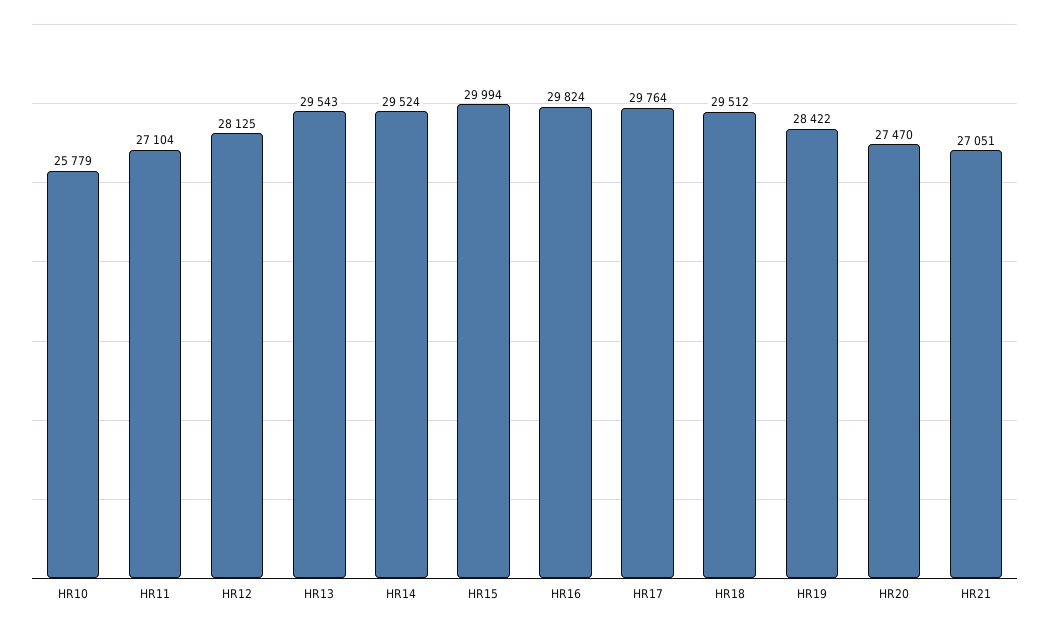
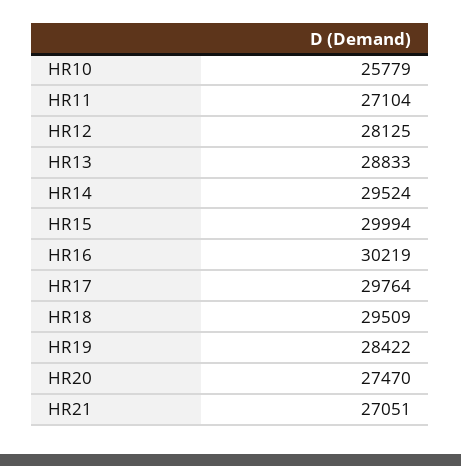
HR13: 29543 -> 28833
HR16: 29824 -> 30219
HR18: 29512 -> 29509

